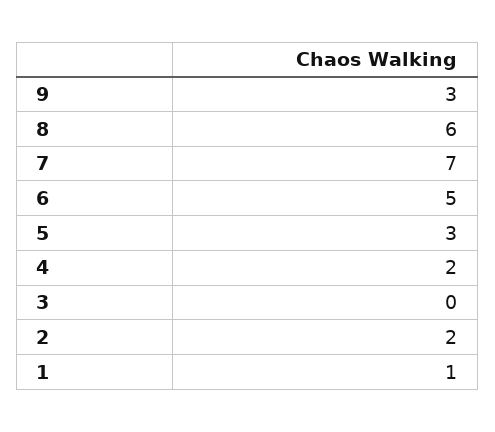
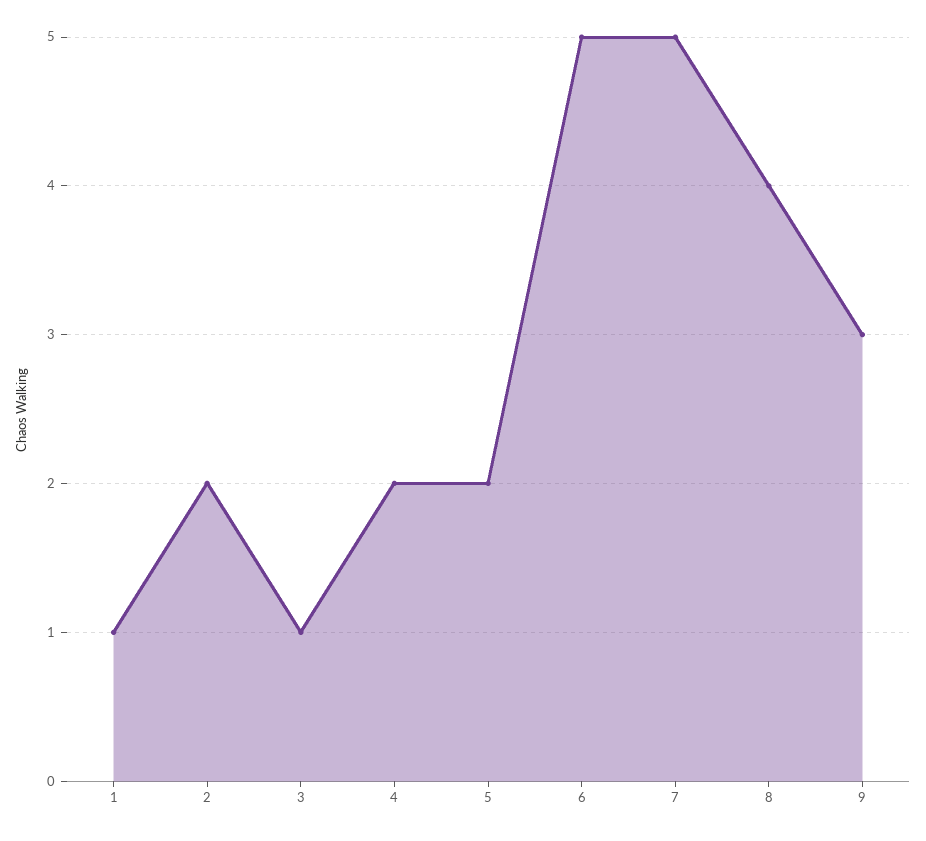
8: 6 -> 4
7: 7 -> 5
5: 3 -> 2
3: 0 -> 1

